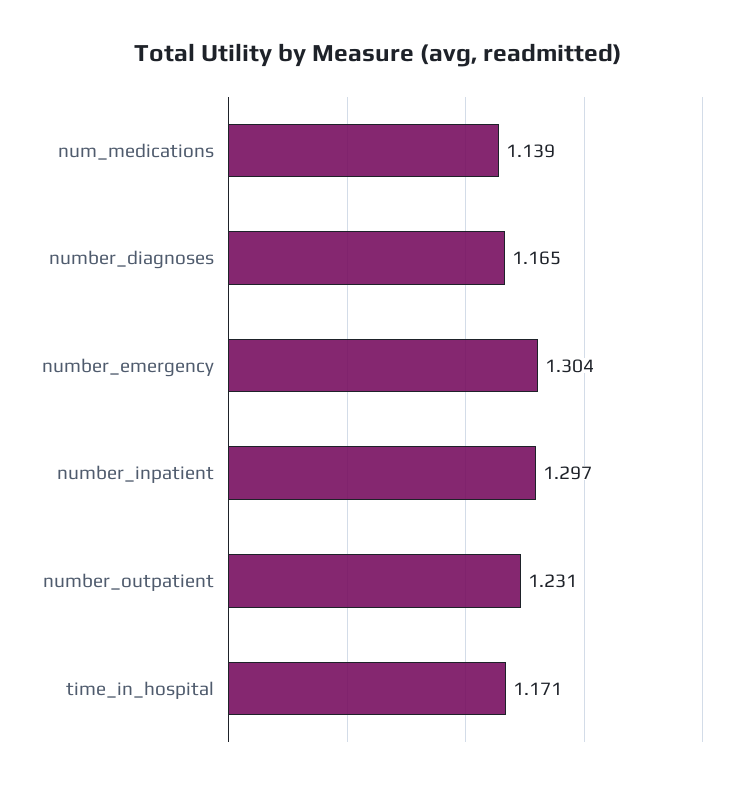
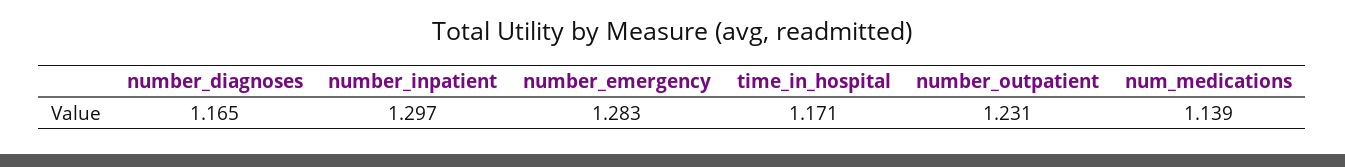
number_emergency: 1.304 -> 1.283

